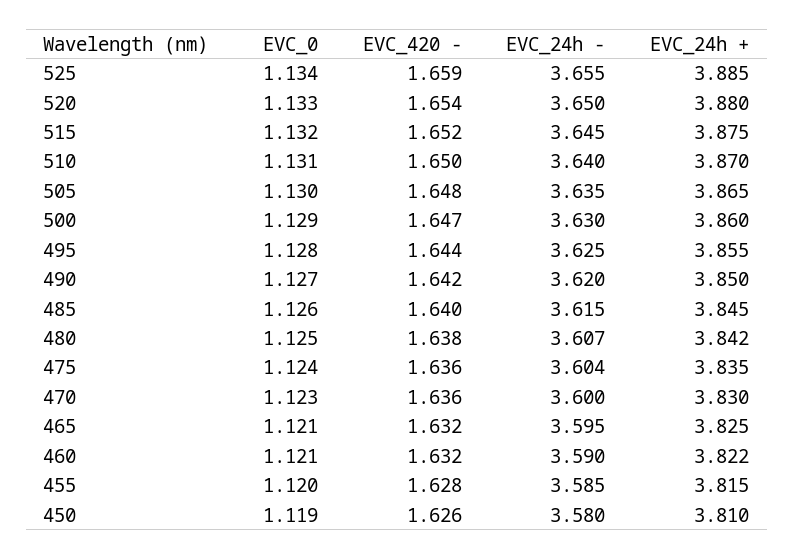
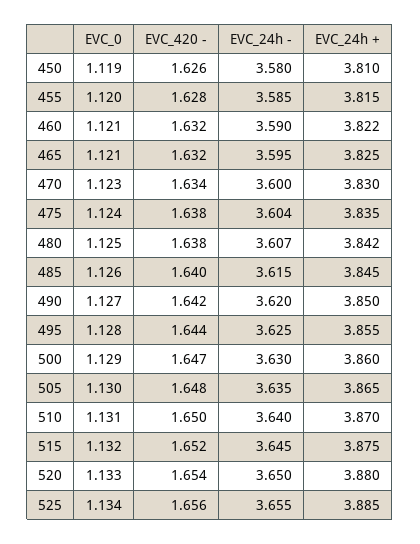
EVC_420 -, 525: 1.659 -> 1.656
EVC_420 -, 475: 1.636 -> 1.638
EVC_420 -, 470: 1.636 -> 1.634

